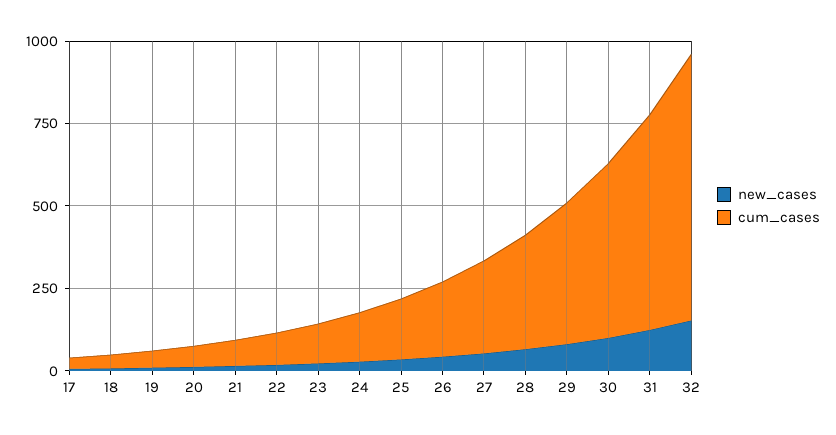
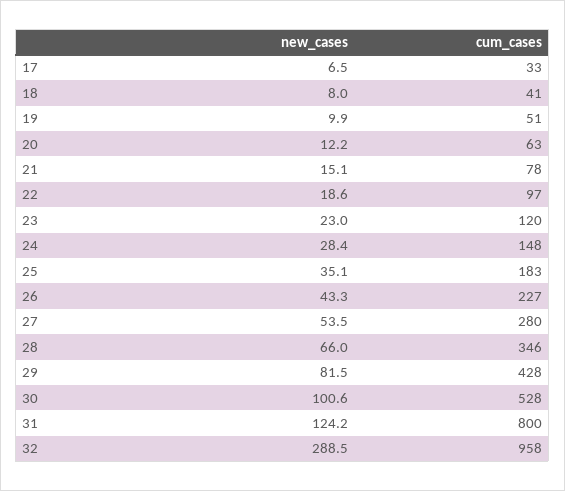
cum_cases, 31: 650 -> 800
new_cases, 32: 150 -> 288.5
cum_cases, 32: 800 -> 958

